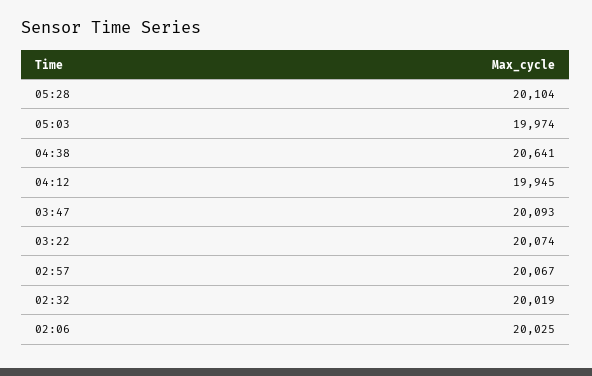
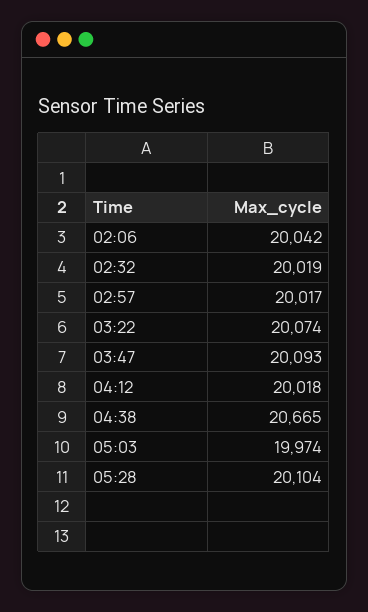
04:38: 20641 -> 20665
04:12: 19945 -> 20018
02:57: 20067 -> 20017
02:06: 20025 -> 20042

